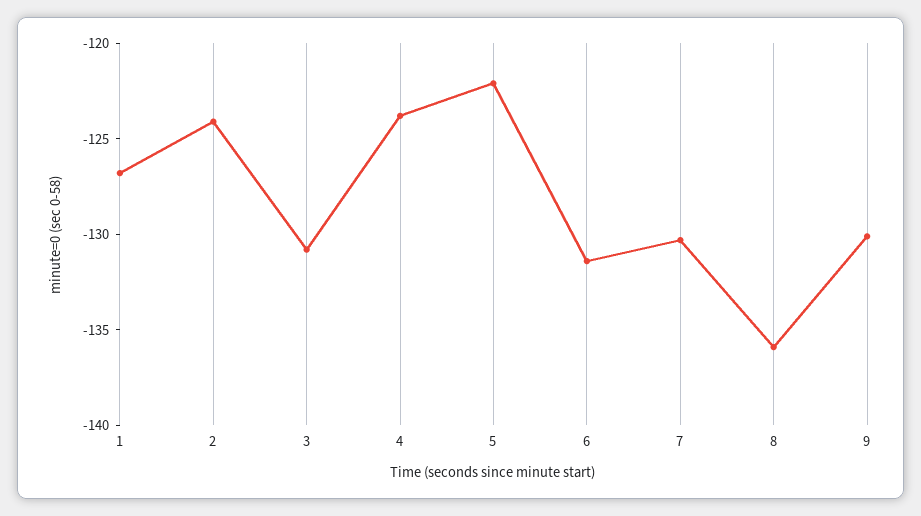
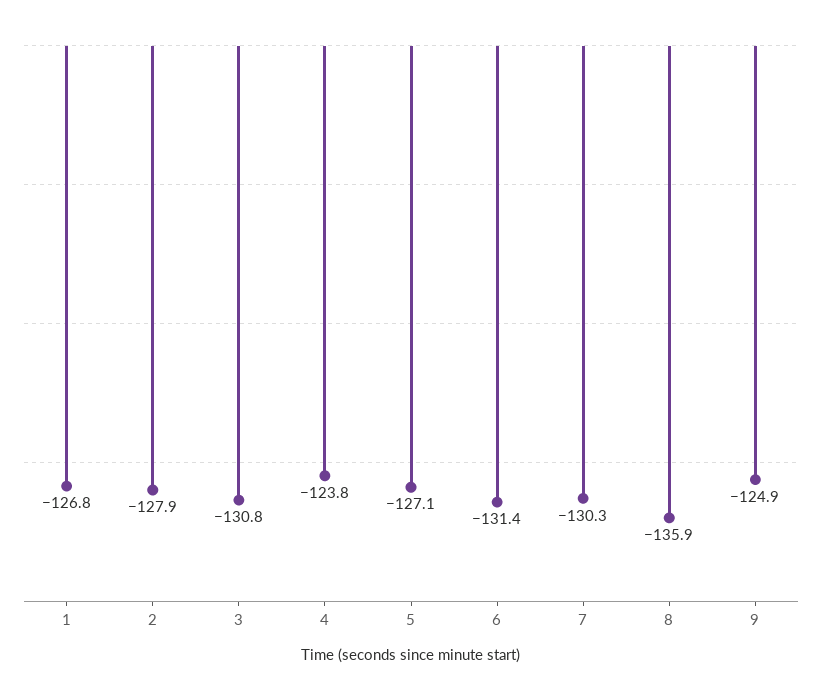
2: -124 -> -127.9
5: -122 -> -127.1
9: -130 -> -124.9

